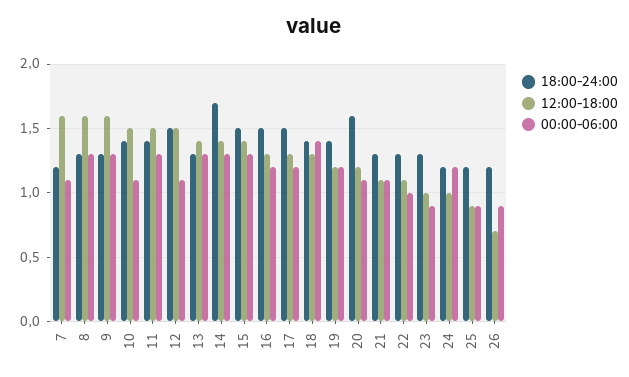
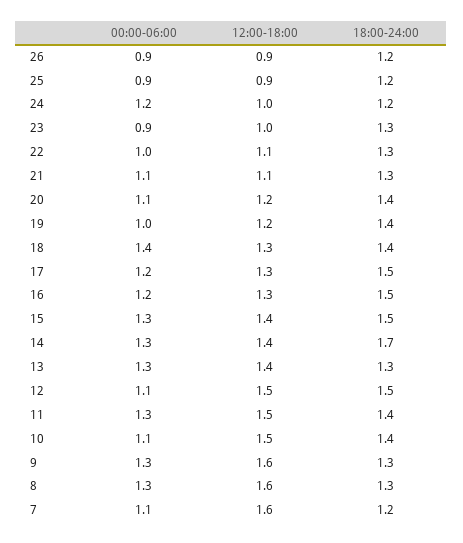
00:00-06:00, 19: 1.2 -> 1
18:00-24:00, 20: 1.6 -> 1.4
12:00-18:00, 26: 0.7 -> 0.9

